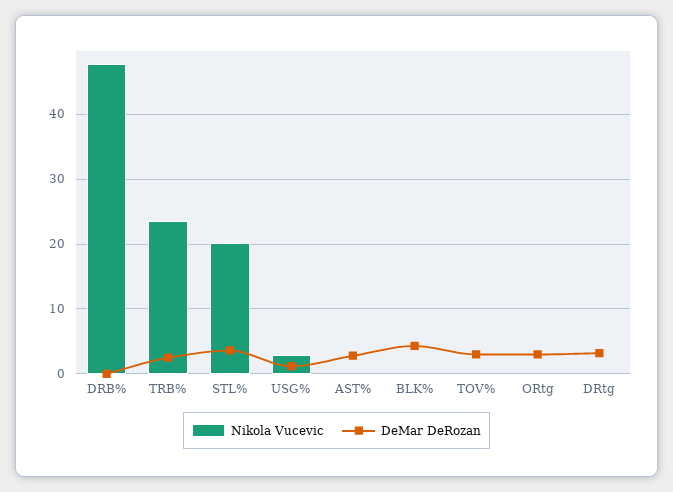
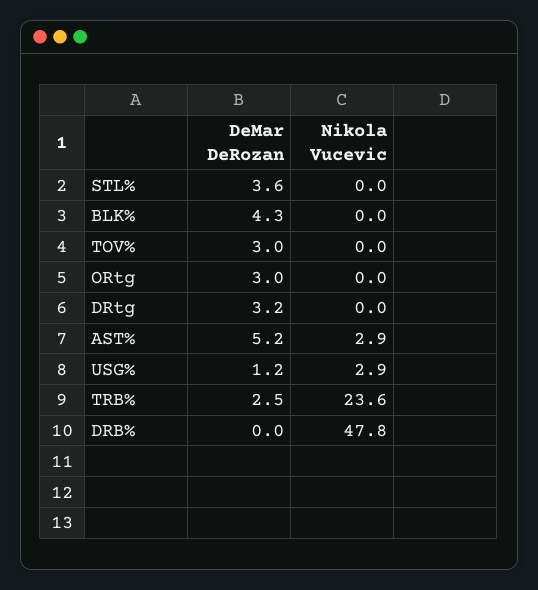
Nikola Vucevic, STL%: 20 -> 0
Nikola Vucevic, AST%: 0 -> 2.9
DeMar DeRozan, AST%: 3 -> 5.2

